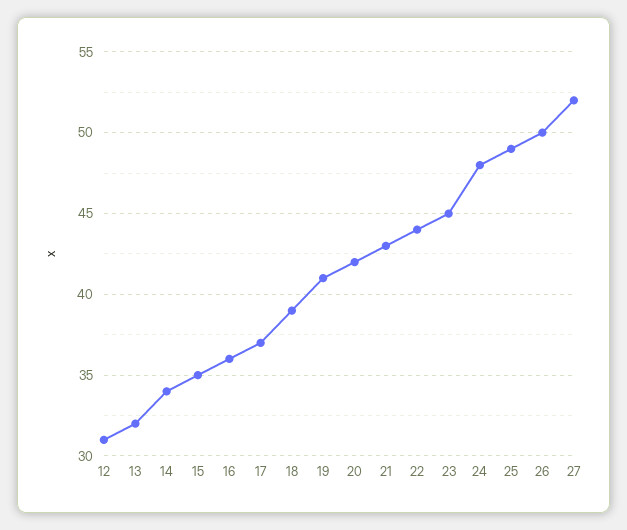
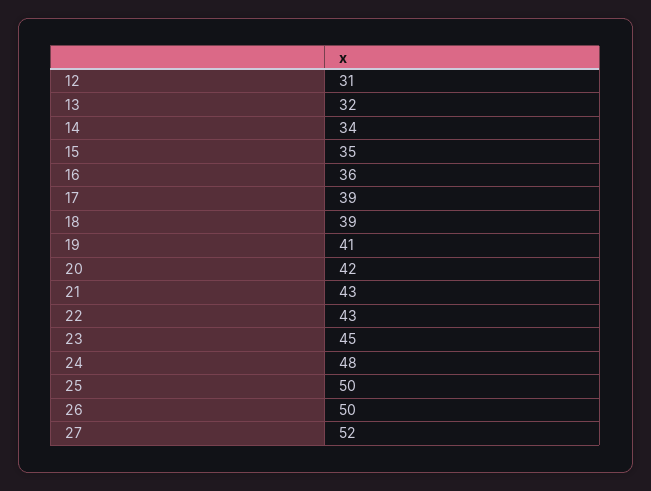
17: 37 -> 39
22: 44 -> 43
25: 49 -> 50

